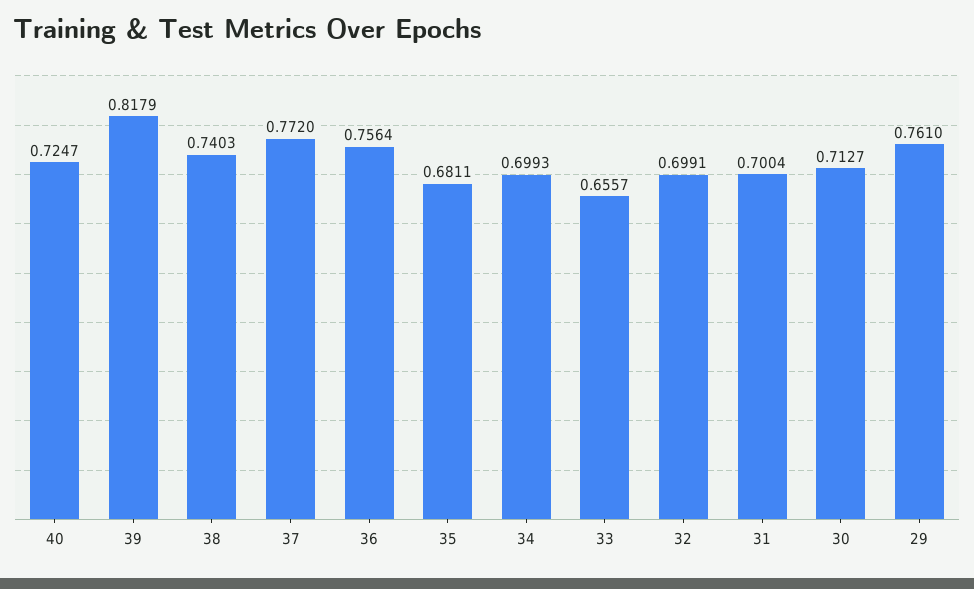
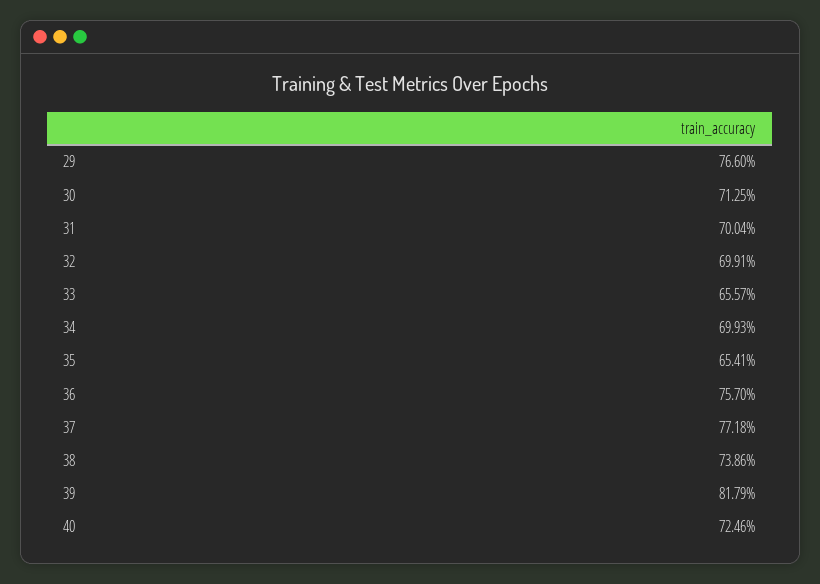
40: 0.7247 -> 0.7246
38: 0.7403 -> 0.7386
37: 0.772 -> 0.7718
36: 0.7564 -> 0.757
35: 0.6811 -> 0.6541
30: 0.7127 -> 0.7125
29: 0.761 -> 0.766

